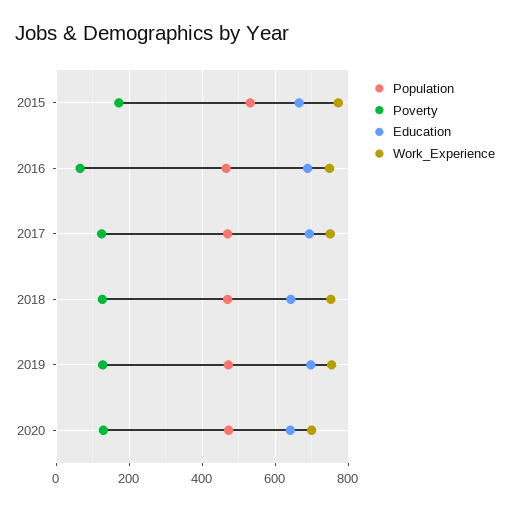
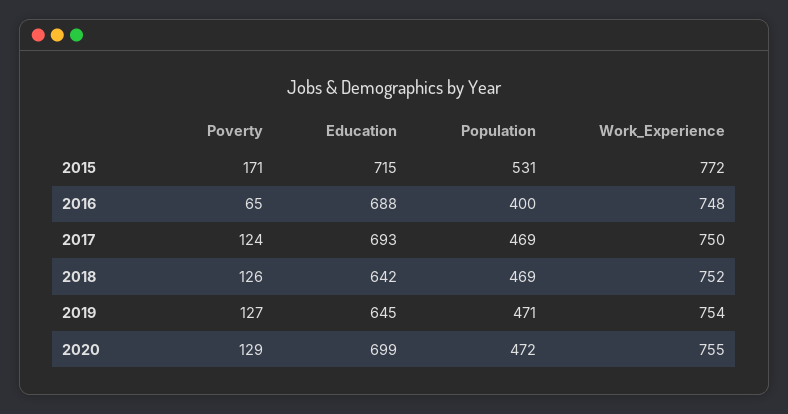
Education, 2015: 660 -> 715
Population, 2016: 460 -> 400
Education, 2019: 700 -> 645
Education, 2020: 640 -> 699
Work_Experience, 2020: 700 -> 755

